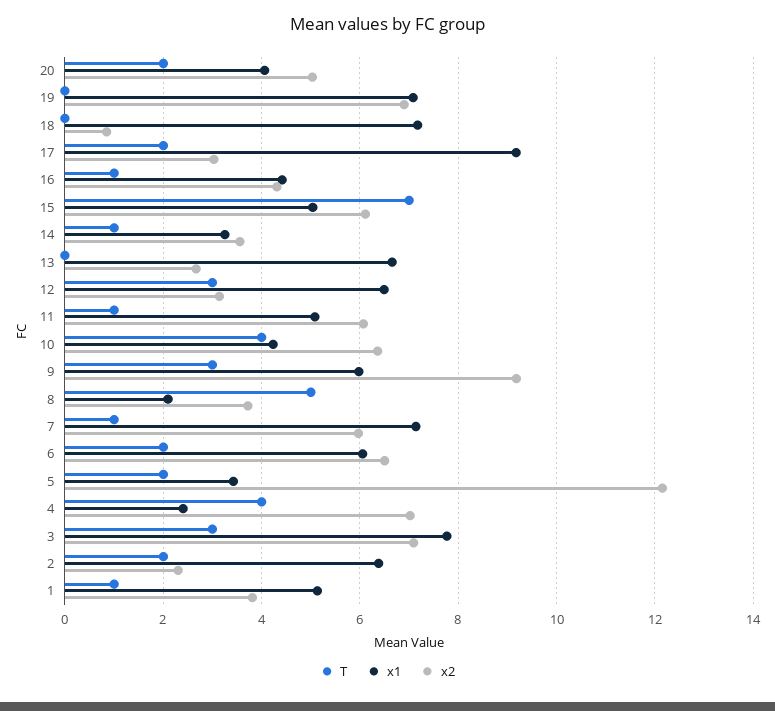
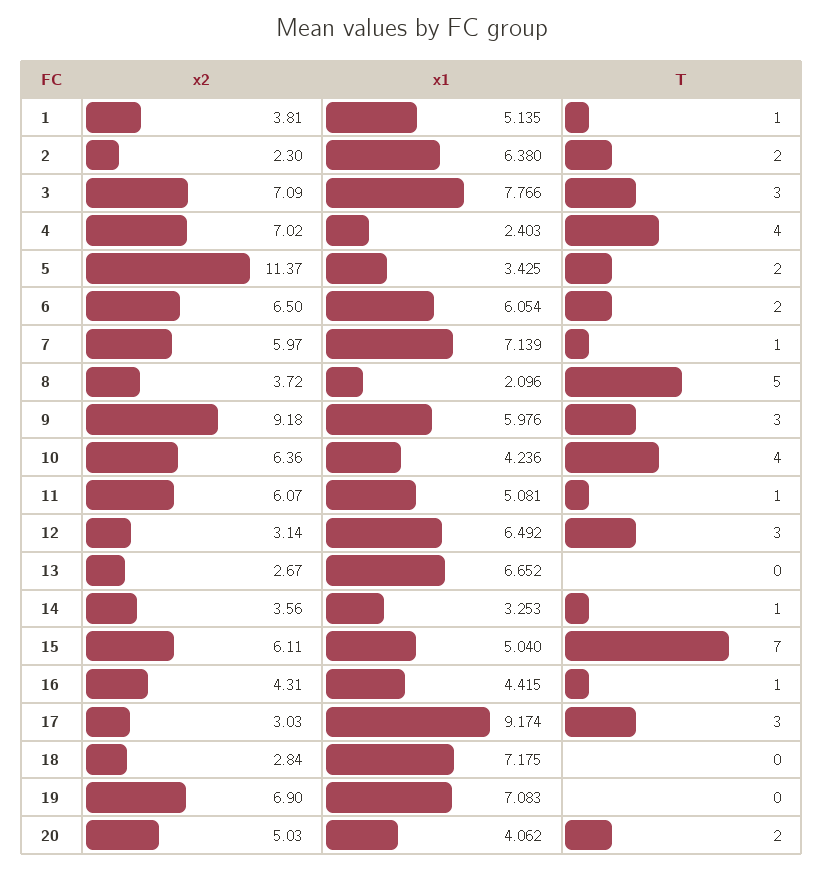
x2, 18: 0.8 -> 2.84
T, 17: 2 -> 3
x2, 5: 12.2 -> 11.37

